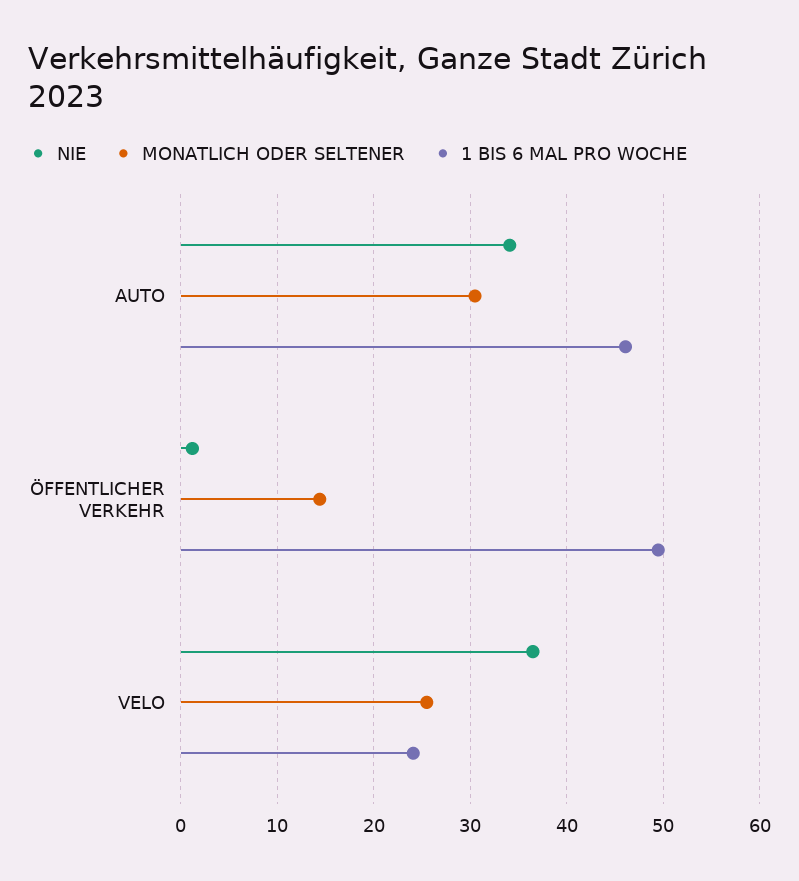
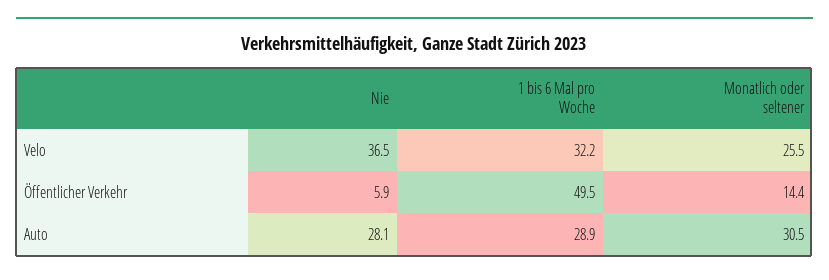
NIE, AUTO: 34 -> 28.1
1 BIS 6 MAL PRO WOCHE, AUTO: 46 -> 28.9
NIE, ÖFFENTLICHER VERKEHR: 1 -> 5.9
1 BIS 6 MAL PRO WOCHE, VELO: 24 -> 32.2

